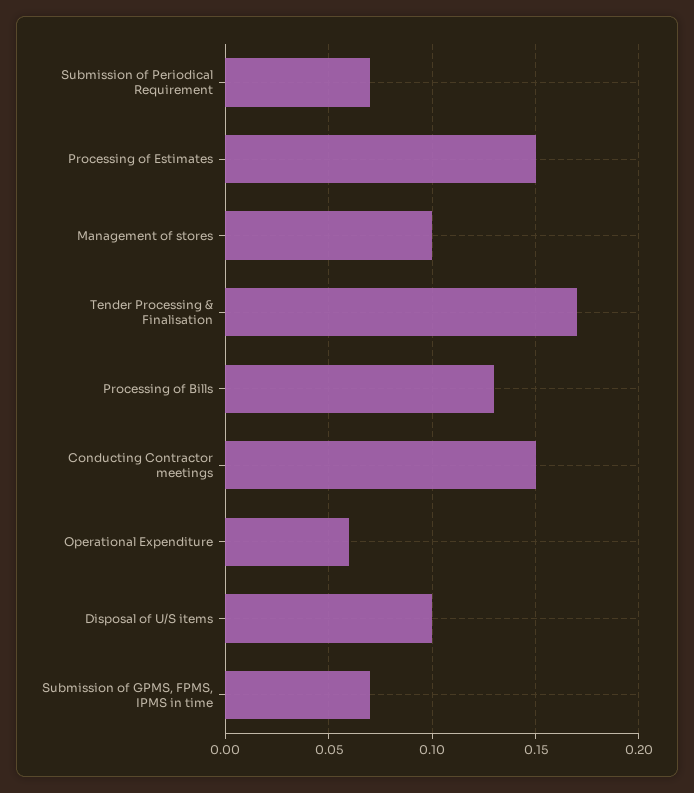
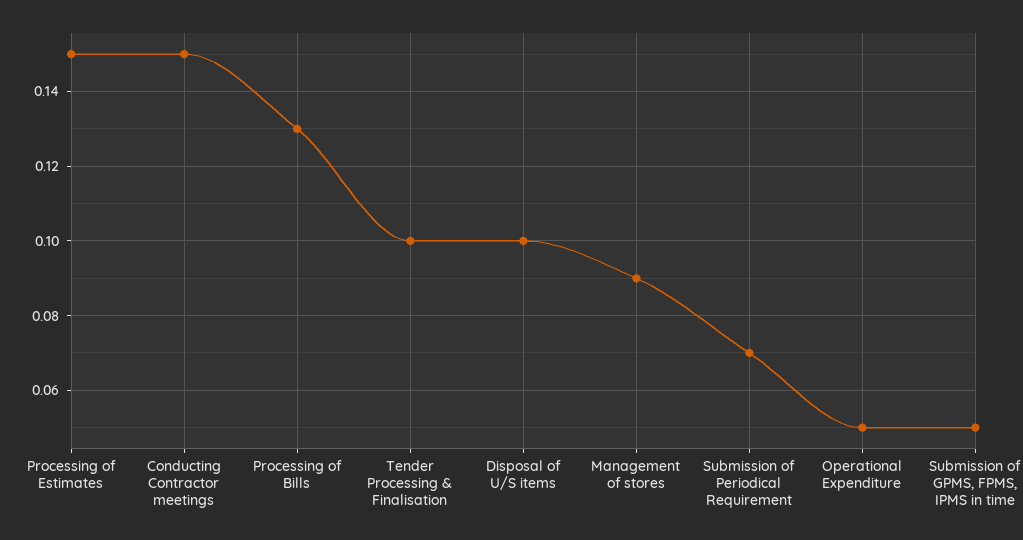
Management of stores: 0.1 -> 0.09
Tender Processing & Finalisation: 0.17 -> 0.1
Operational Expenditure: 0.06 -> 0.05
Submission of GPMS, FPMS, IPMS in time: 0.07 -> 0.05

